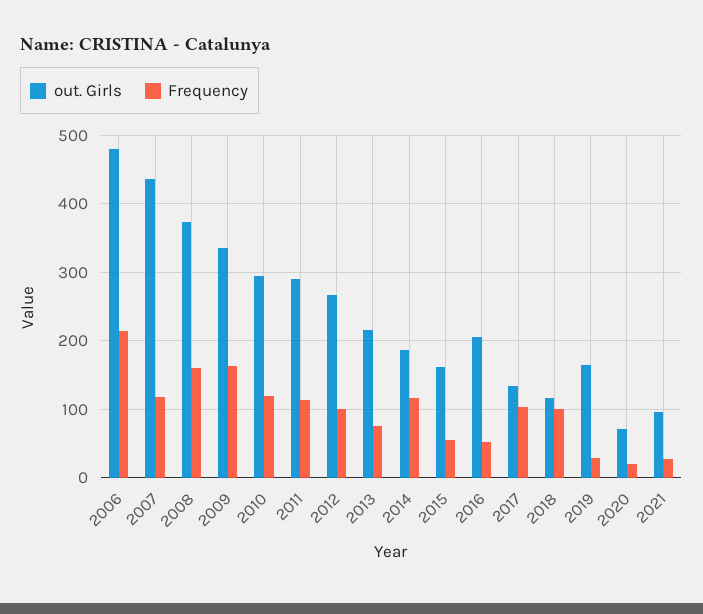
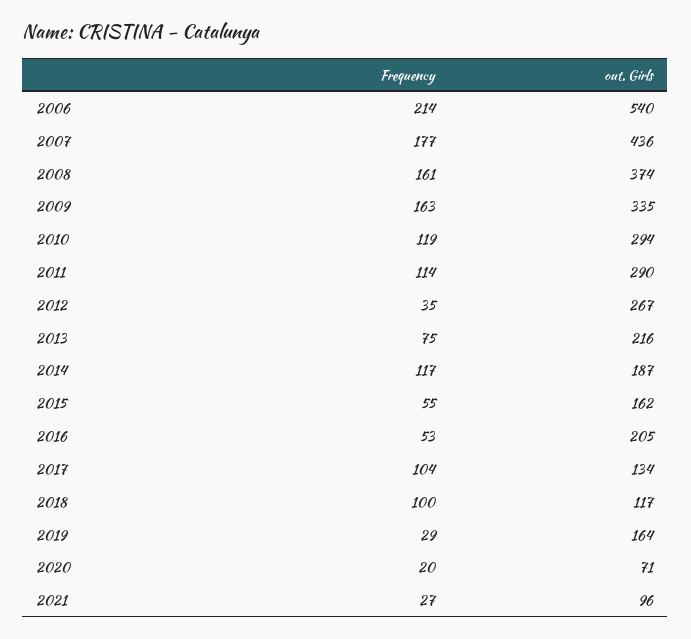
out. Girls, 2006: 480 -> 540
Frequency, 2007: 120 -> 177
Frequency, 2012: 100 -> 35

